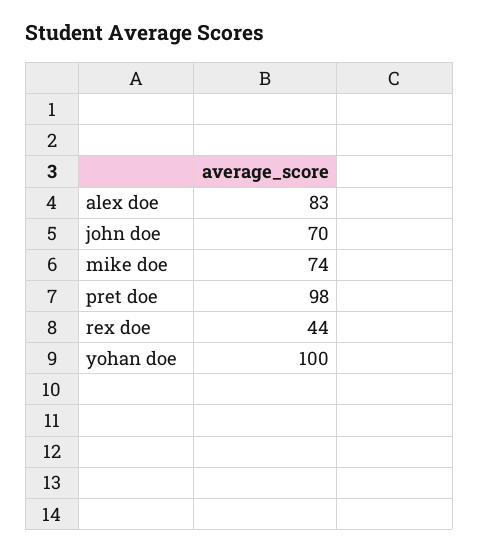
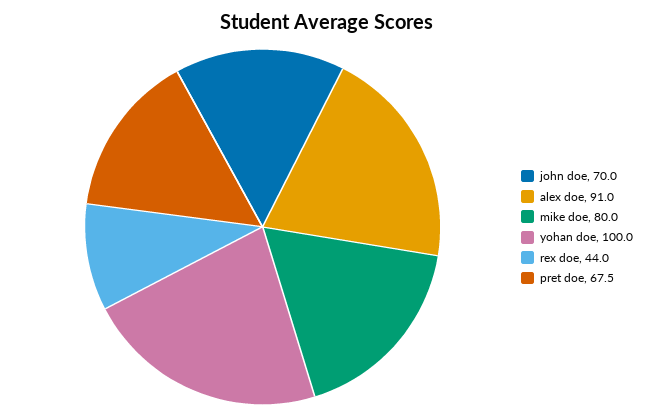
alex doe: 83 -> 91
mike doe: 74 -> 80
pret doe: 98 -> 67.5

